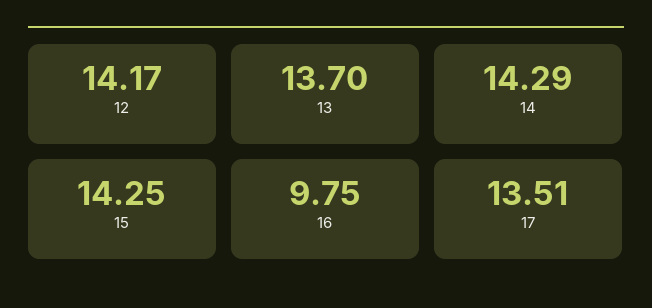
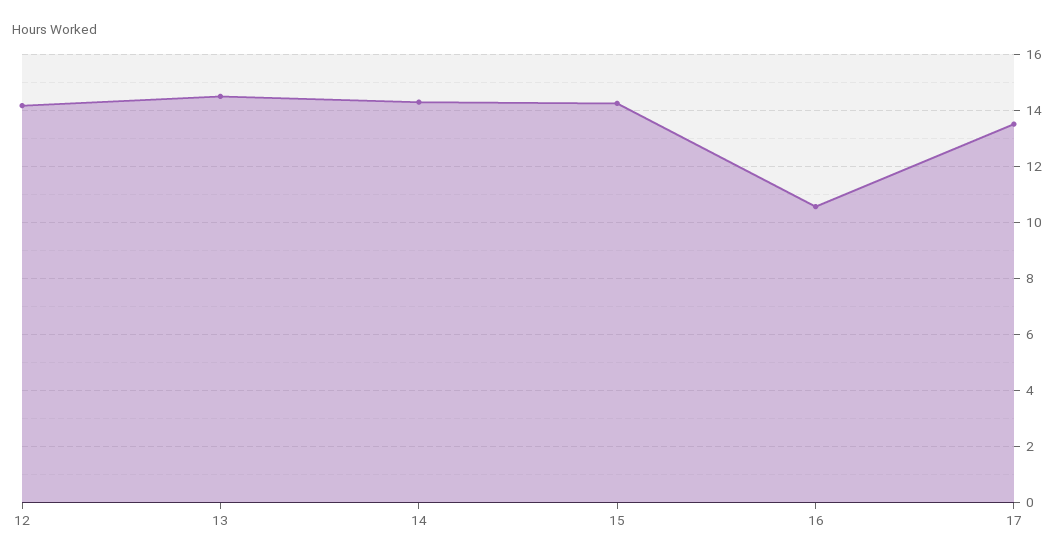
13: 13.7 -> 14.5
16: 9.75 -> 10.5

